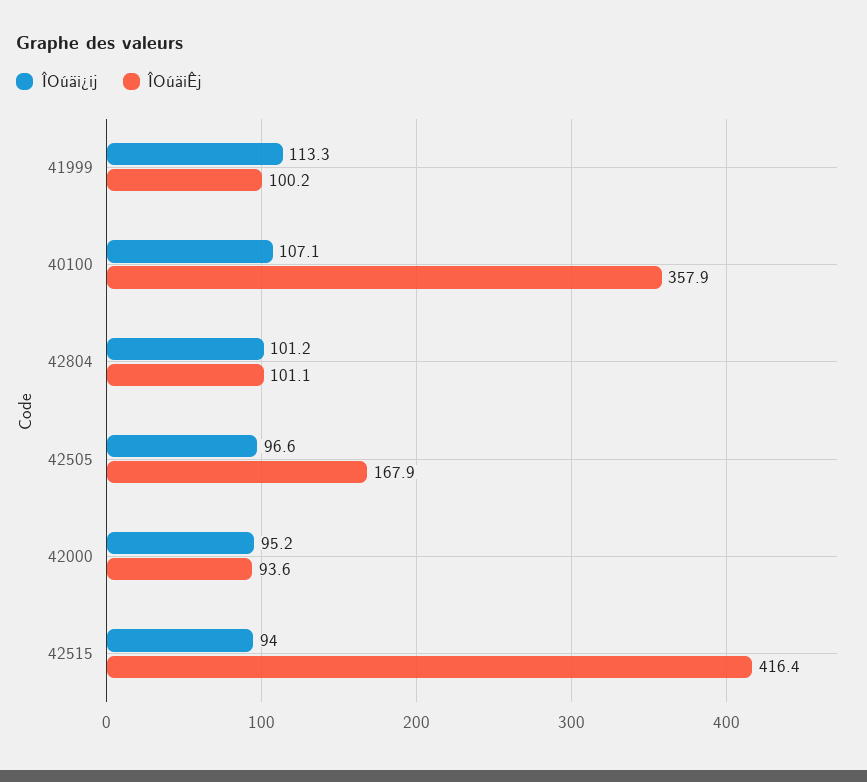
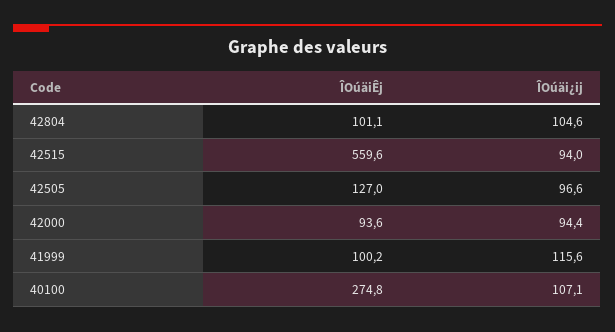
ÎOúäi¿ij, 41999: 113.3 -> 115.6
ÎOúäiÊj, 40100: 357.9 -> 274.8
ÎOúäi¿ij, 42804: 101.2 -> 104.6
ÎOúäiÊj, 42505: 167.9 -> 127
ÎOúäi¿ij, 42000: 95.2 -> 94.4
ÎOúäiÊj, 42515: 416.4 -> 559.6

